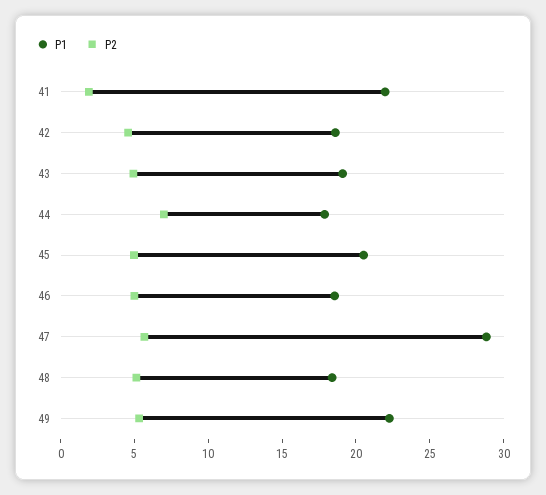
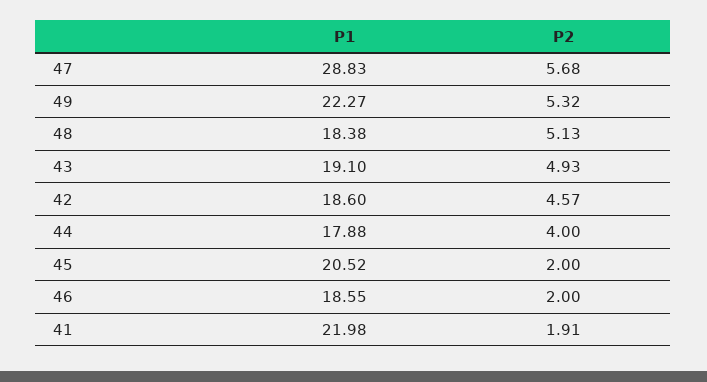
P2, 44: 7 -> 4
P2, 45: 5 -> 2
P2, 46: 5 -> 2

